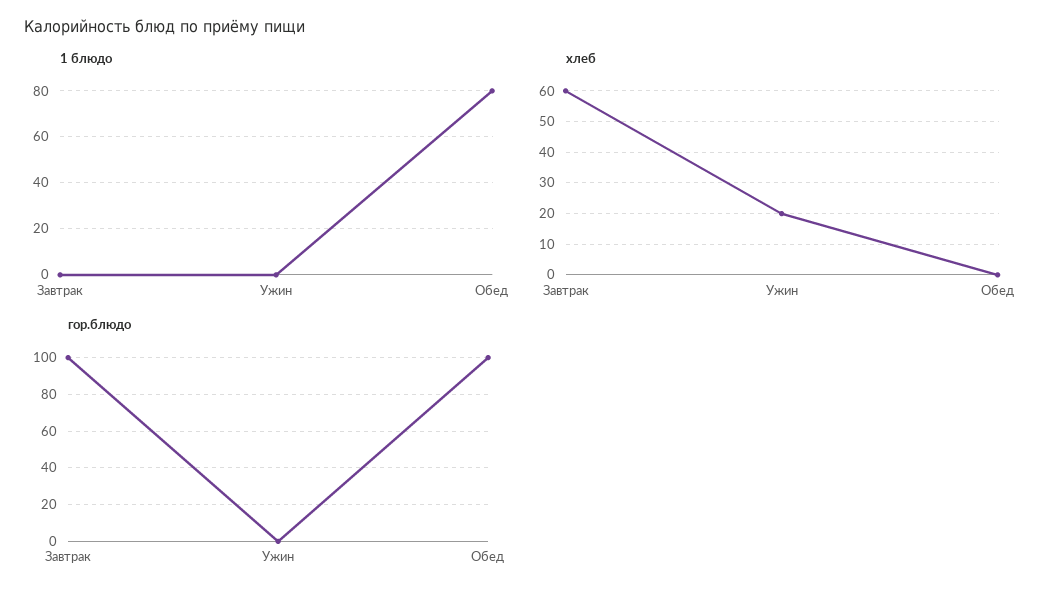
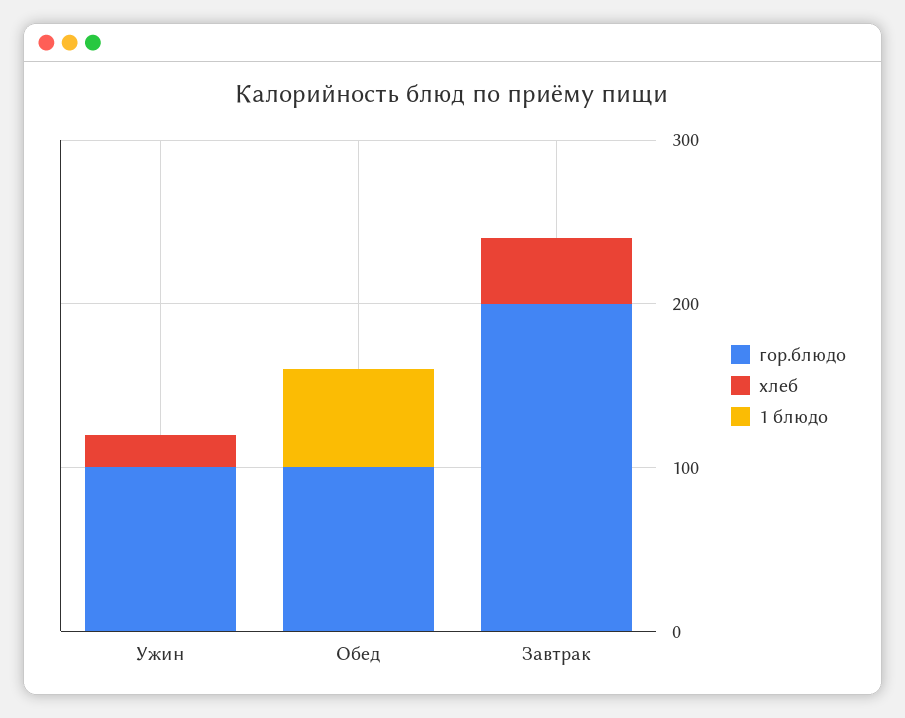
1 блюдо, Обед: 80 -> 60
хлеб, Завтрак: 60 -> 40
гор.блюдо, Завтрак: 100 -> 200
гор.блюдо, Ужин: 0 -> 100

